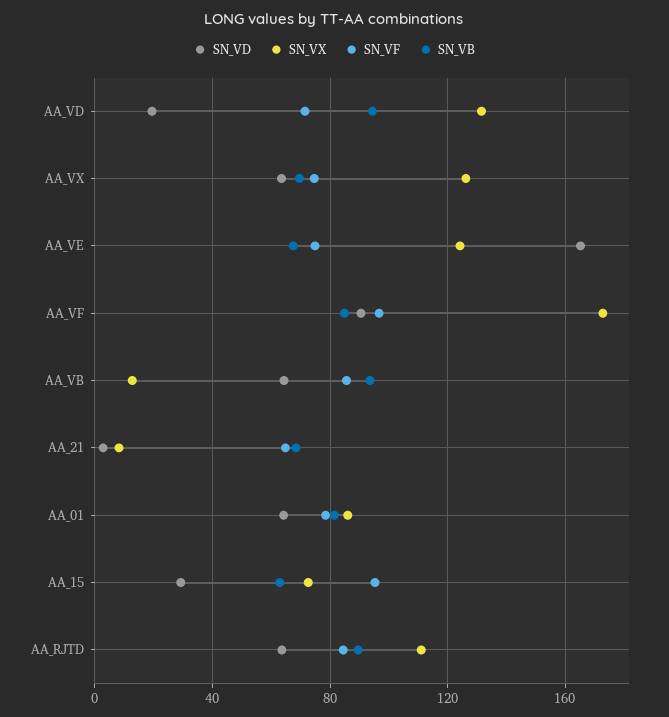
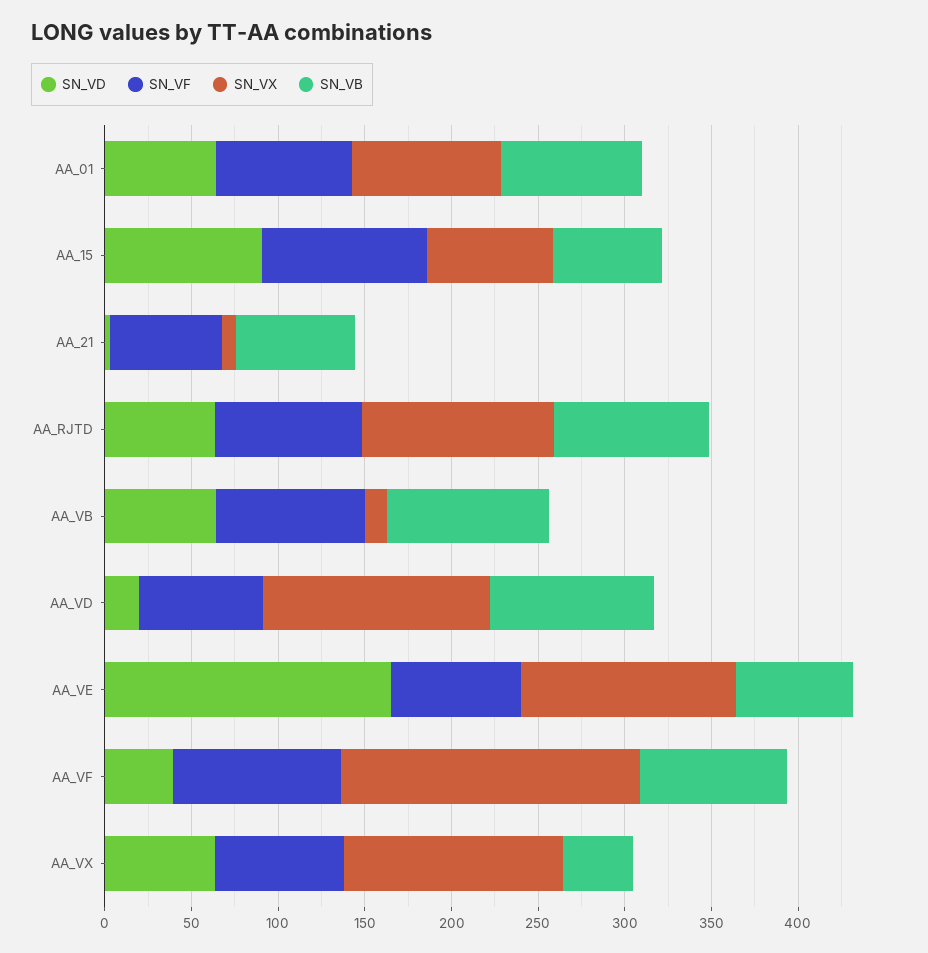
SN_VB, AA_VX: 70 -> 40
SN_VD, AA_VF: 90 -> 40
SN_VD, AA_15: 30 -> 90

